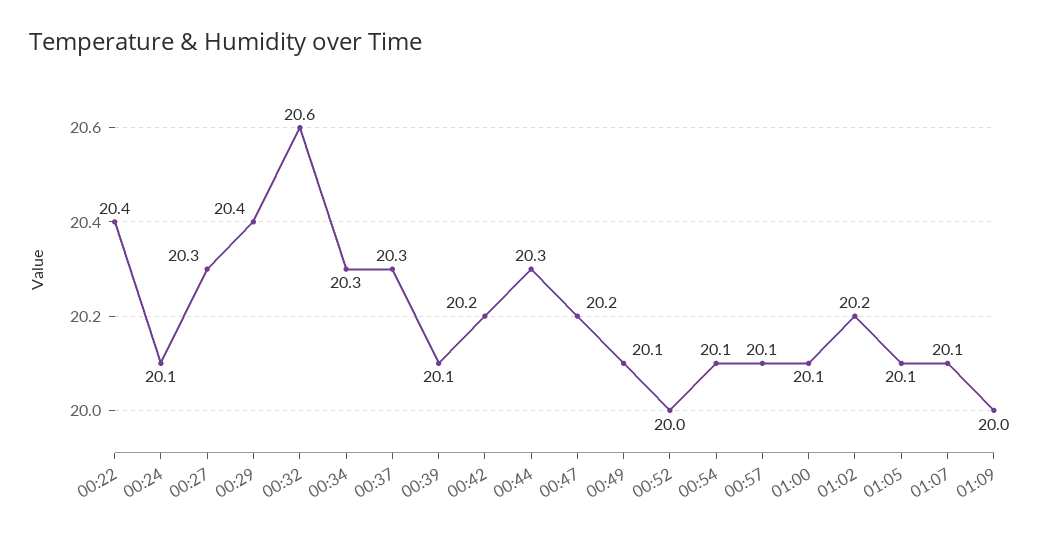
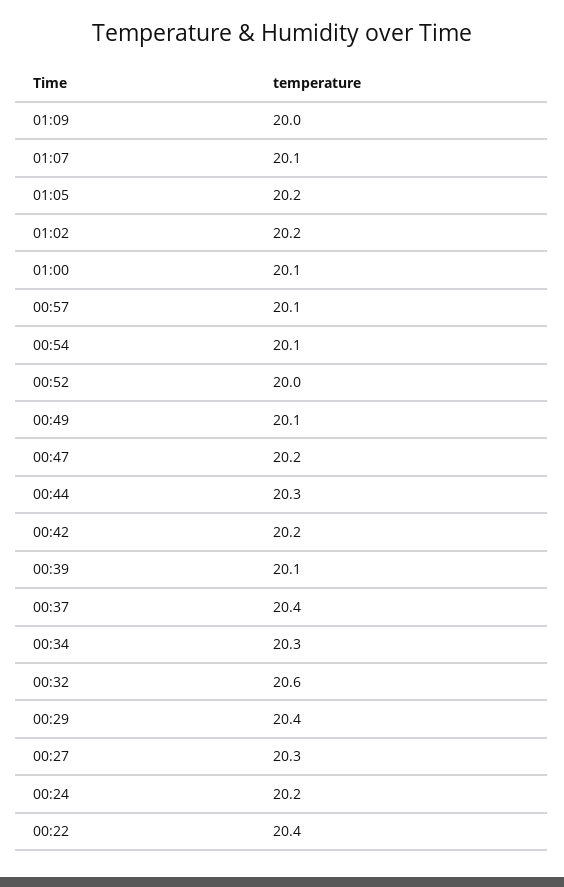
00:24: 20.1 -> 20.2
00:37: 20.3 -> 20.4
01:05: 20.1 -> 20.2

